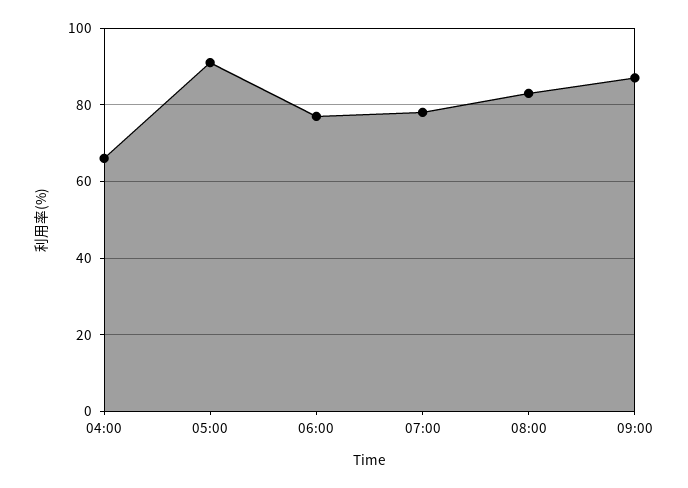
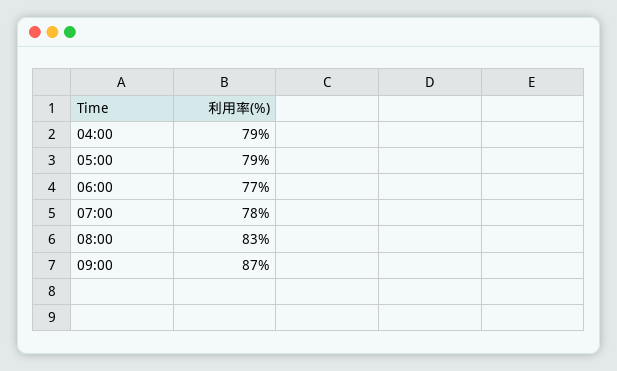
04:00: 65 -> 79
05:00: 90 -> 79

